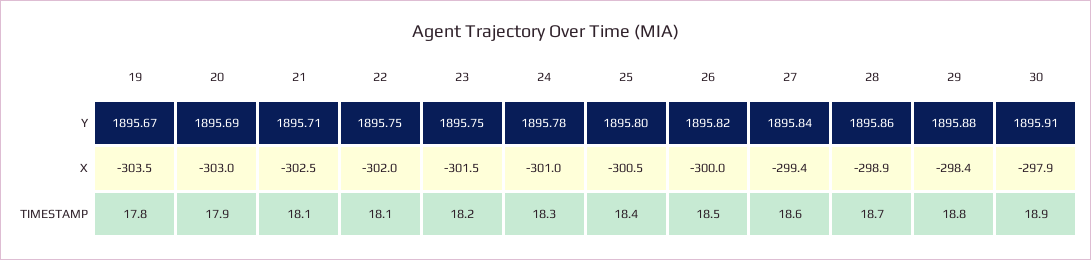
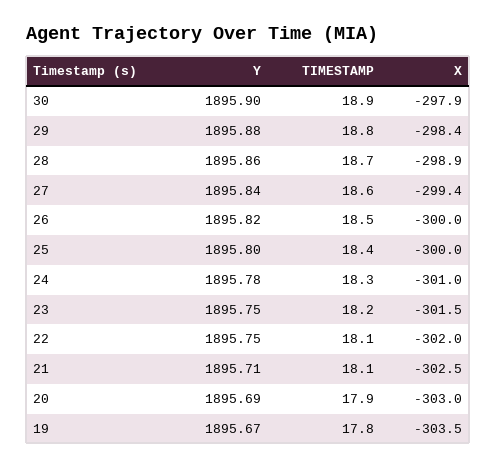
30, Y: 1895.91 -> 1895.9
25, X: -300.5 -> -300

